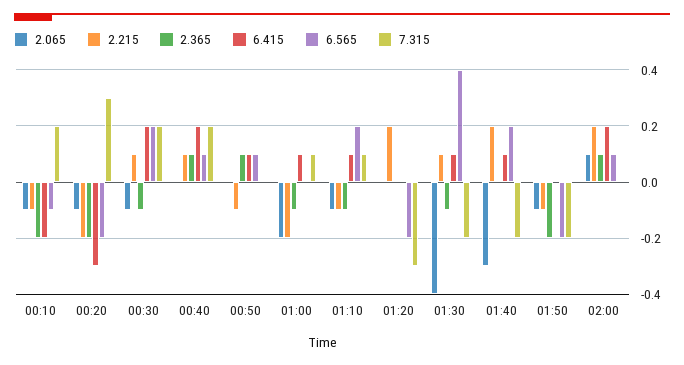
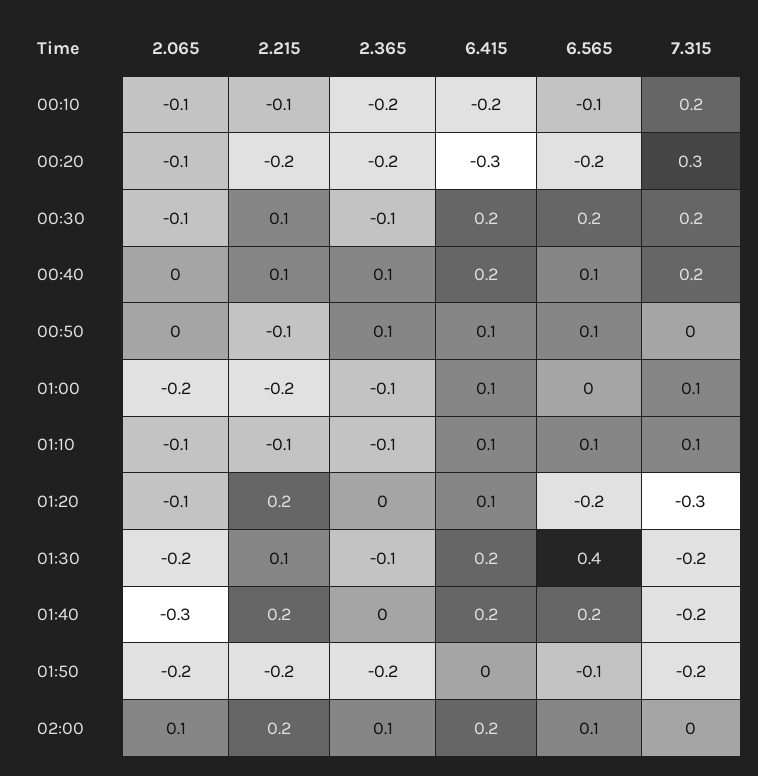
6.565, 01:10: 0.2 -> 0.1
2.065, 01:20: 0 -> -0.1
6.415, 01:20: 0 -> 0.1
2.065, 01:30: -0.4 -> -0.2
6.415, 01:30: 0.1 -> 0.2
6.415, 01:40: 0.1 -> 0.2
2.065, 01:50: -0.1 -> -0.2
2.215, 01:50: -0.1 -> -0.2
6.565, 01:50: -0.2 -> -0.1

